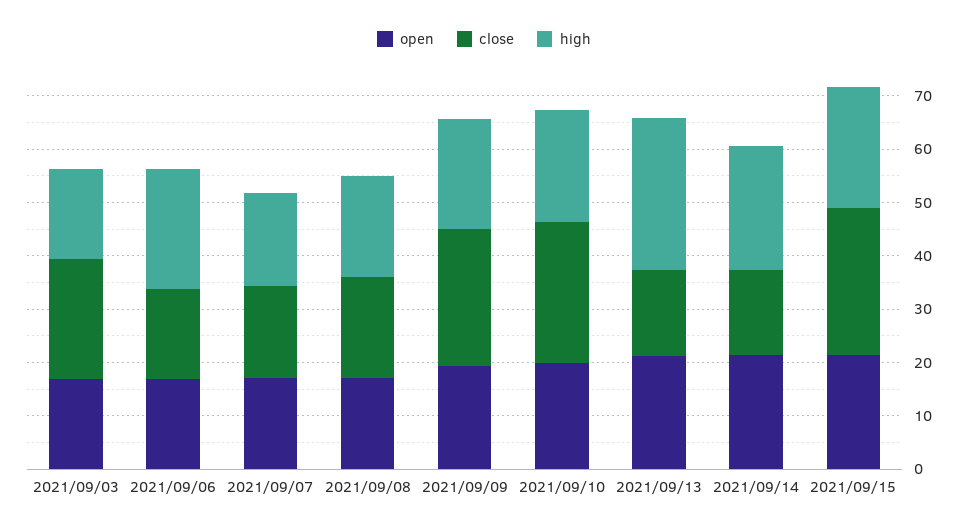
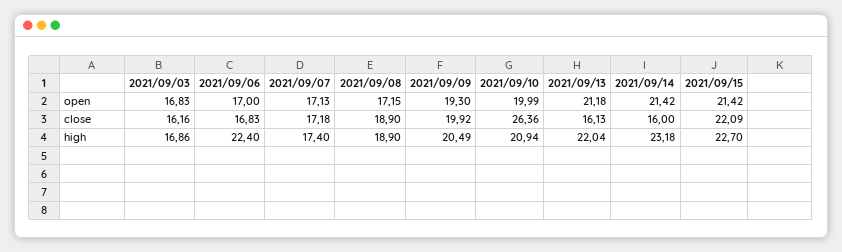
close, 2021/09/03: 22 -> 16.16
close, 2021/09/09: 26 -> 19.92
high, 2021/09/13: 28 -> 22.04
close, 2021/09/15: 28 -> 22.09

